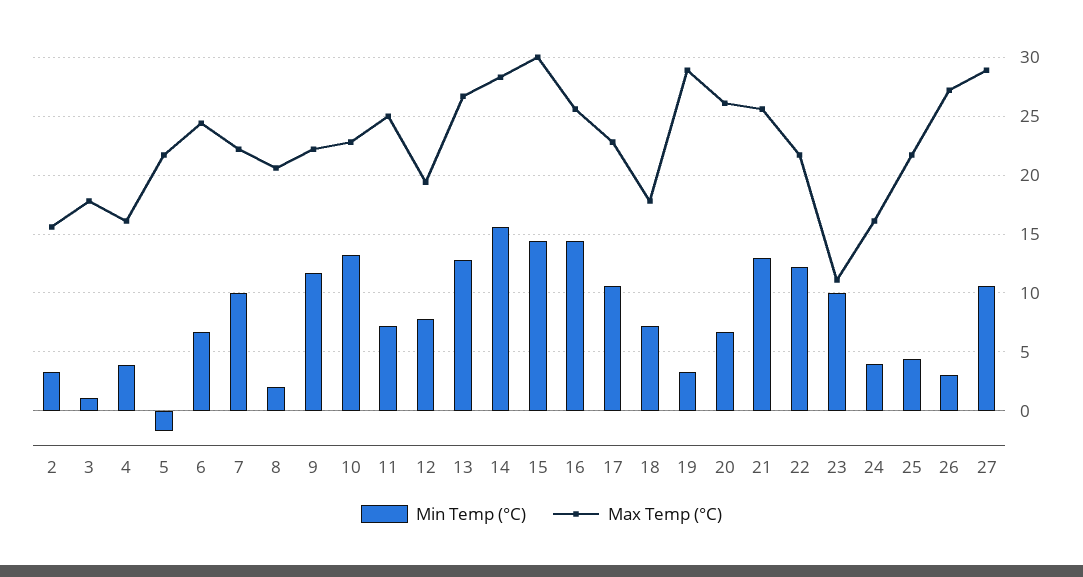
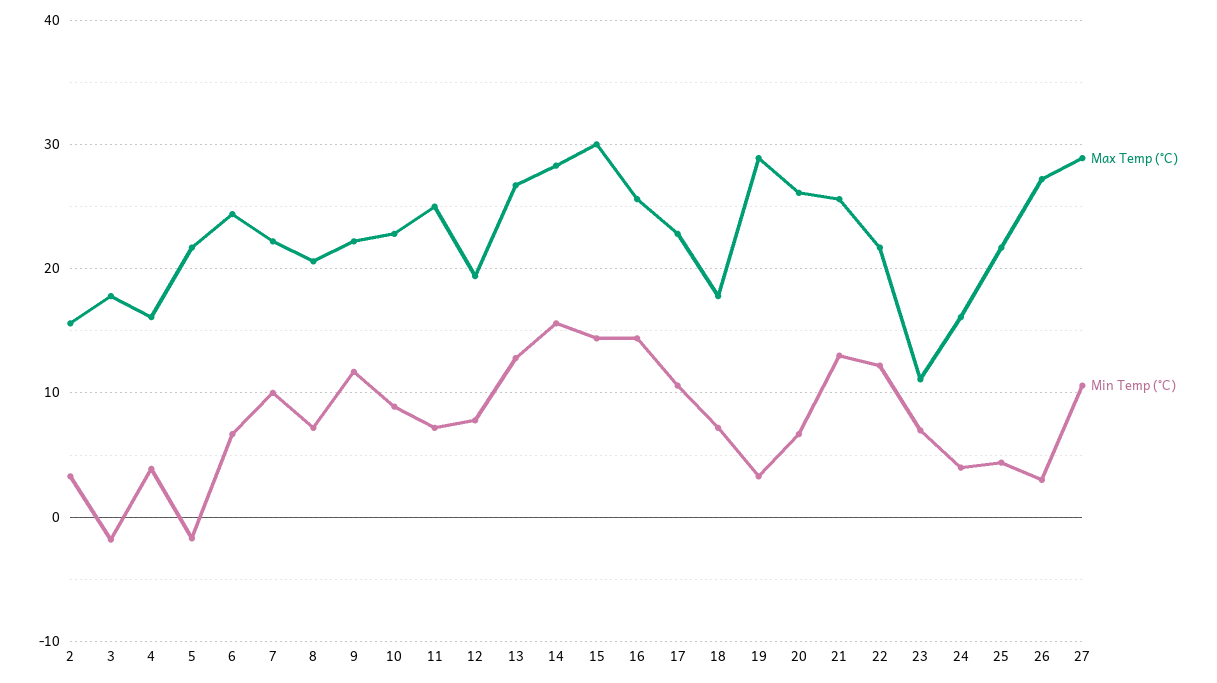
Min Temp (°C), 3: 1 -> -2
Min Temp (°C), 8: 2 -> 7
Min Temp (°C), 10: 13 -> 9
Min Temp (°C), 23: 10 -> 7

